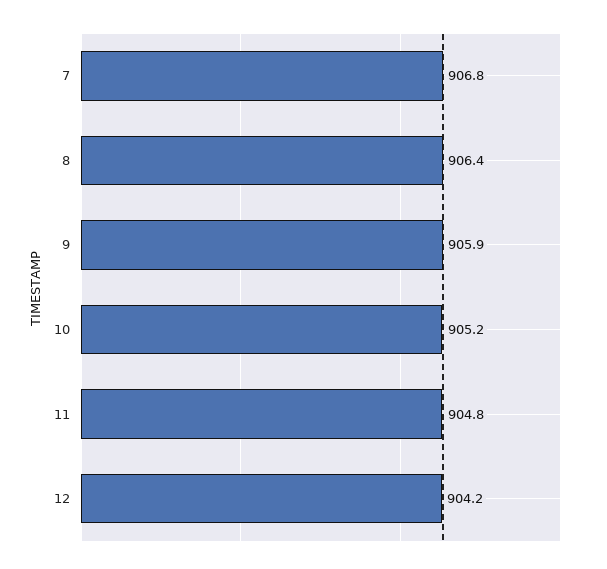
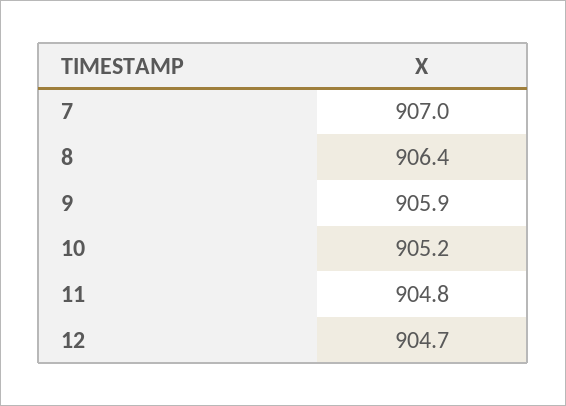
7: 906.8 -> 907
12: 904.2 -> 904.7

